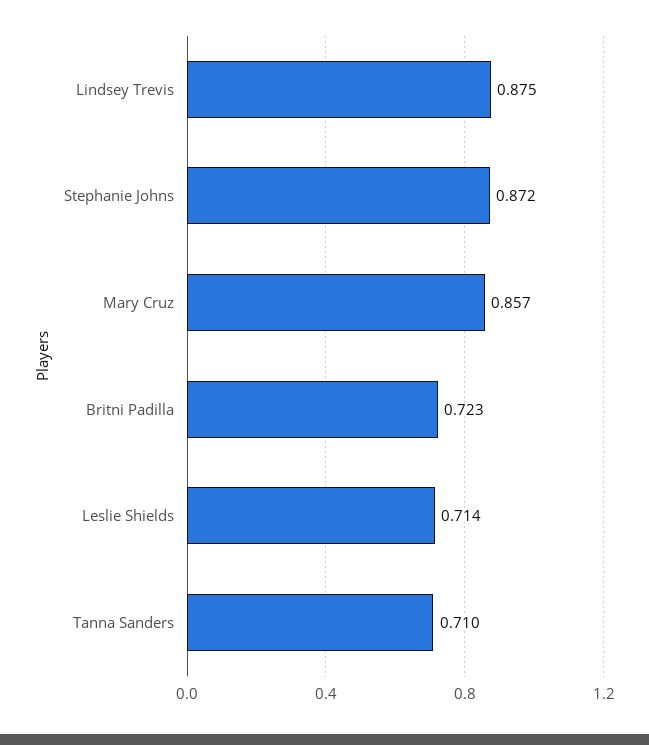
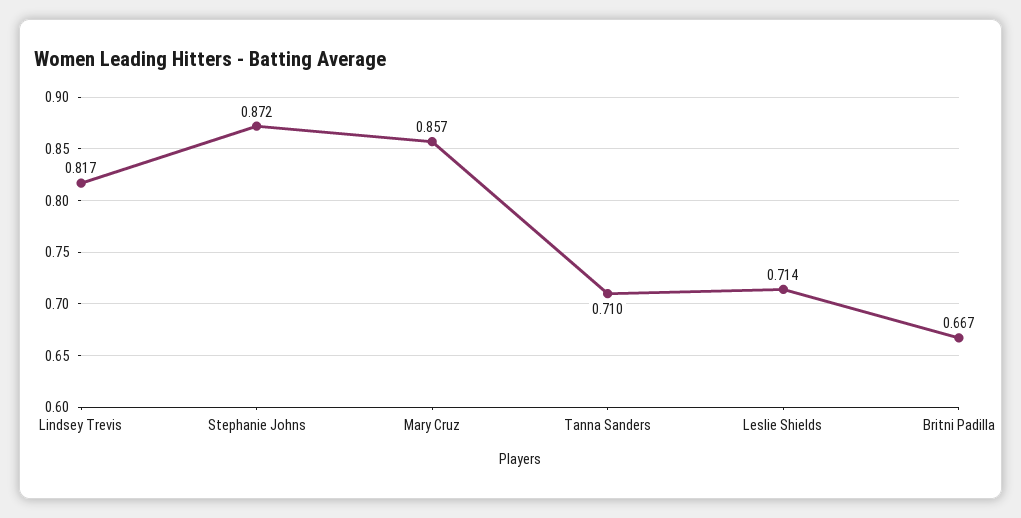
Lindsey Trevis: 0.875 -> 0.817
Britni Padilla: 0.723 -> 0.667

